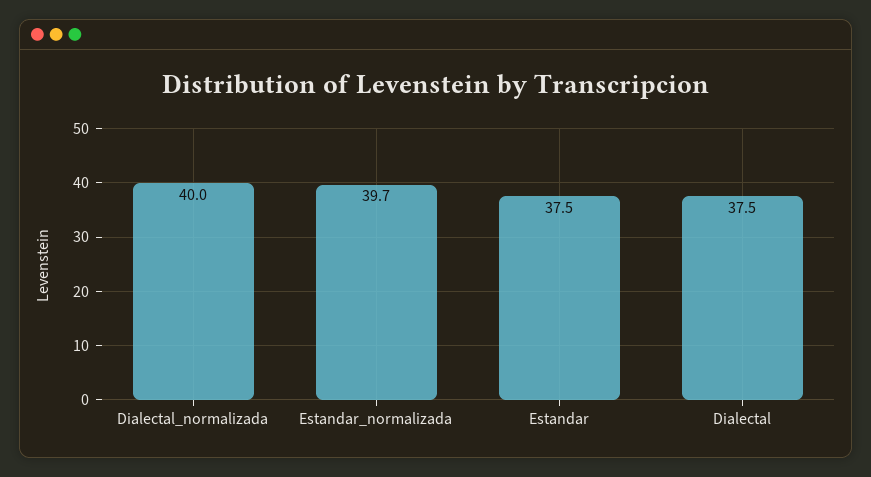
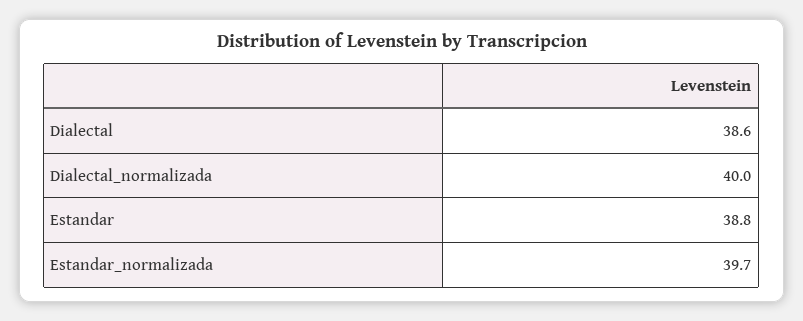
Estandar: 37.5 -> 38.8
Dialectal: 37.5 -> 38.6

